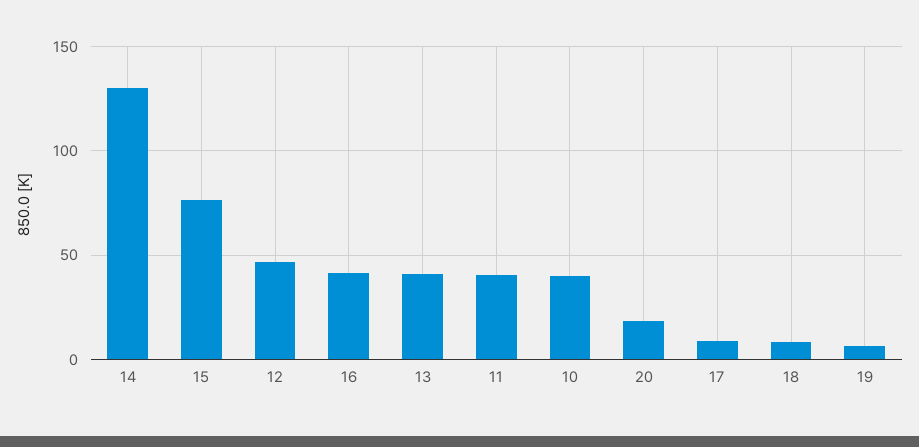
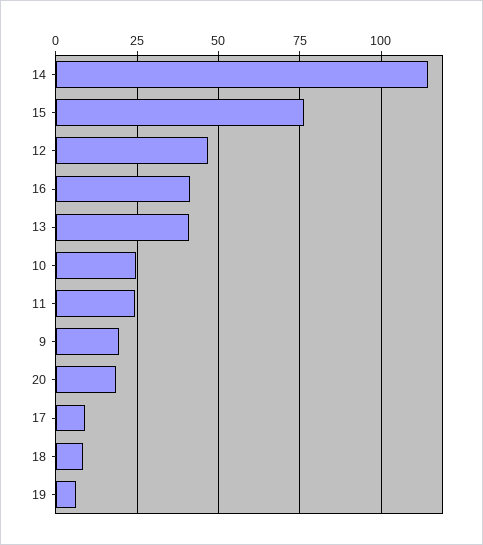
14: 130 -> 115
11: 40 -> 25
10: 40 -> 25
9: none -> 20

